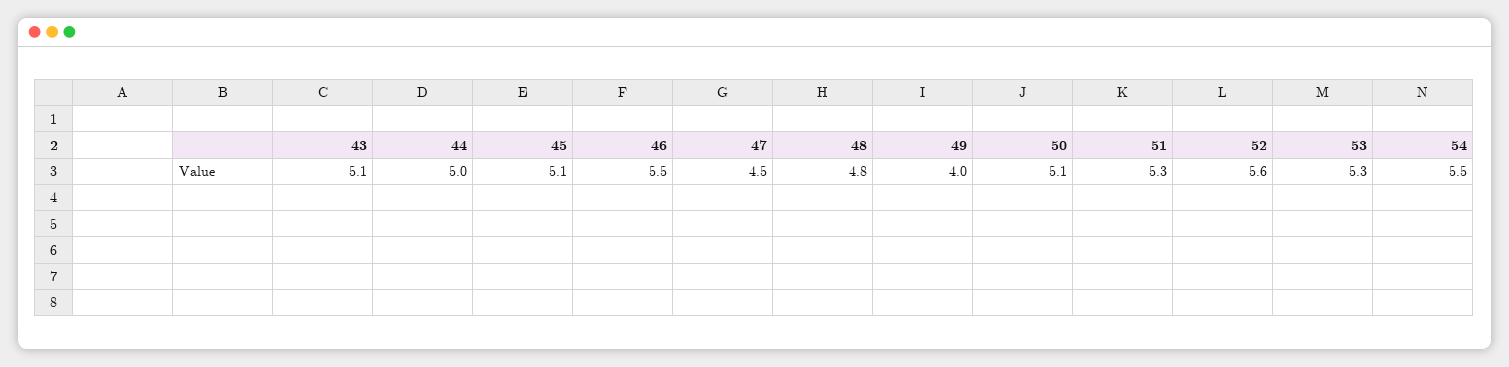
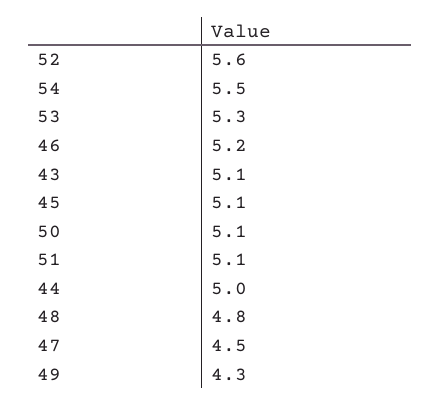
46: 5.5 -> 5.2
49: 4 -> 4.3
51: 5.3 -> 5.1

